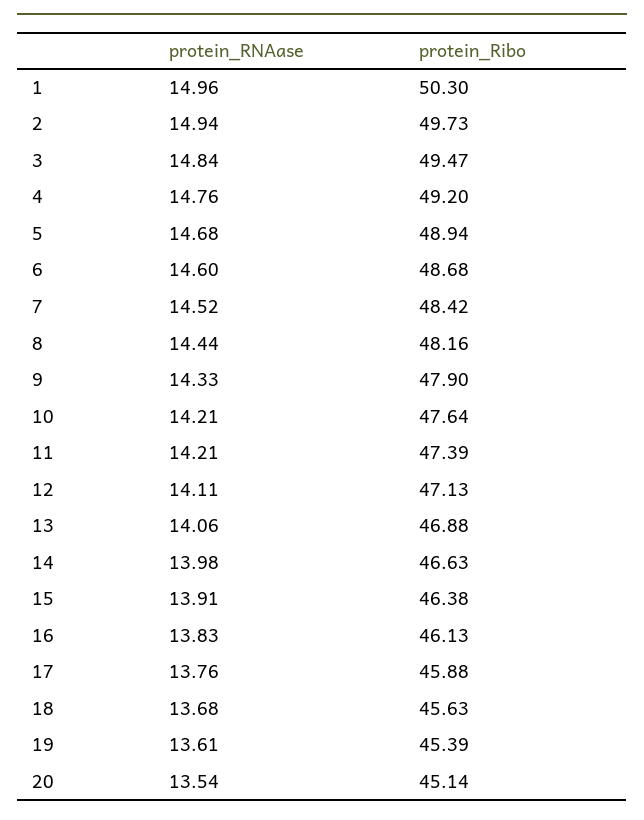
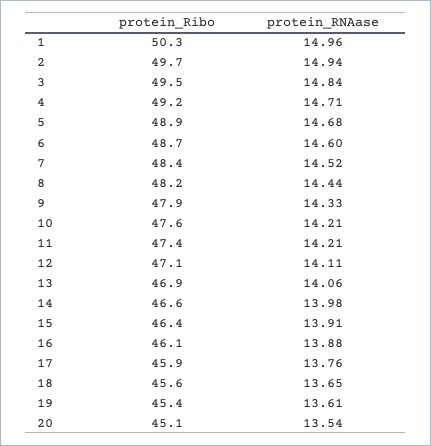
protein_RNAase, 4: 14.76 -> 14.71
protein_RNAase, 16: 13.83 -> 13.88
protein_RNAase, 18: 13.68 -> 13.65

